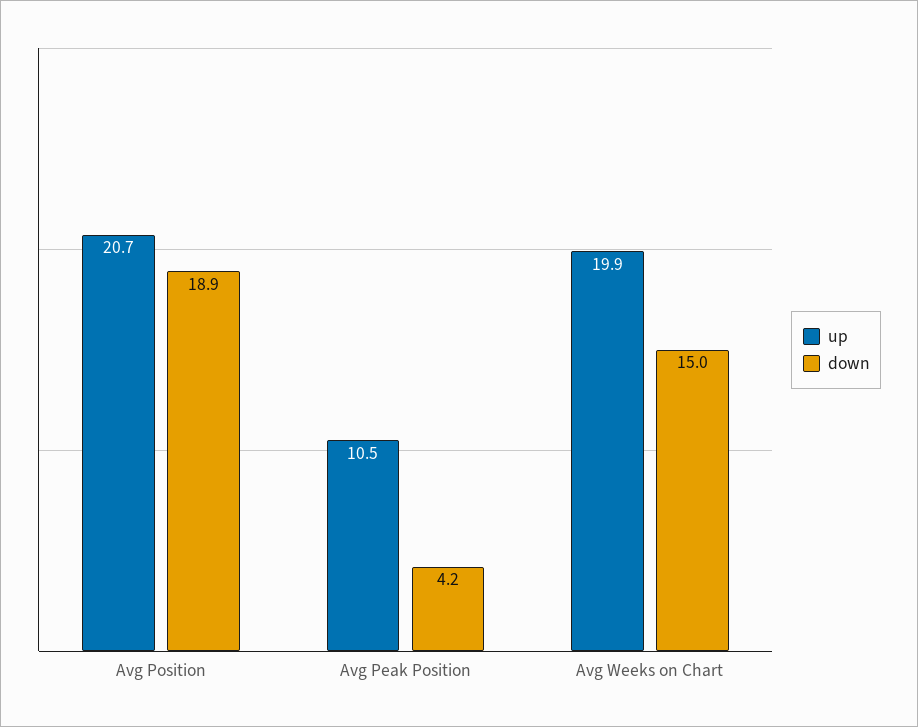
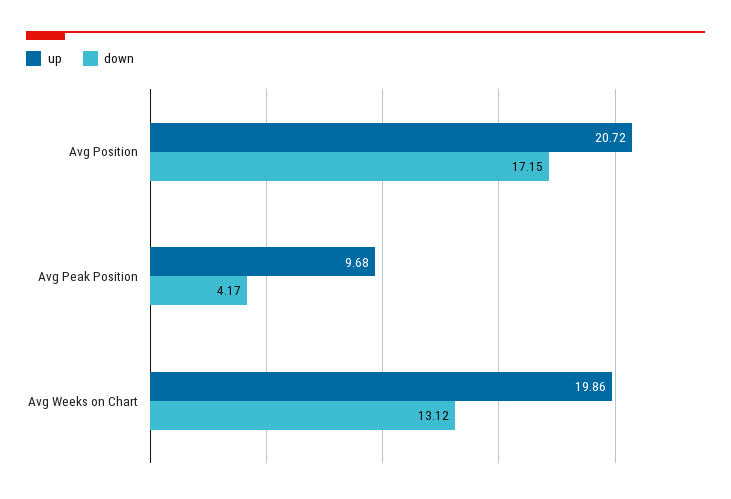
down, Avg Position: 18.9 -> 17.15
up, Avg Peak Position: 10.5 -> 9.68
down, Avg Weeks on Chart: 15 -> 13.12

